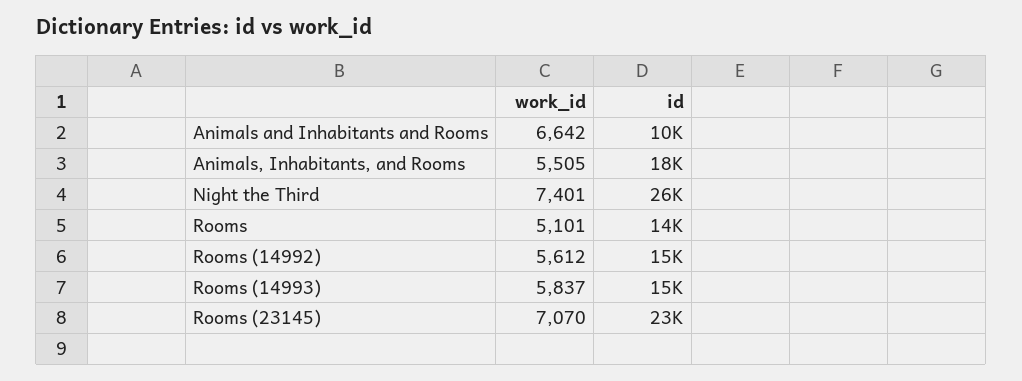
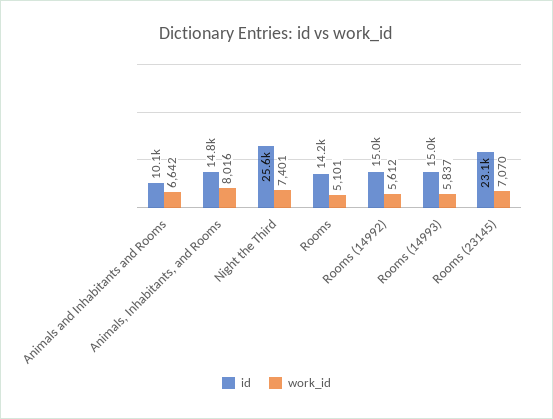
work_id, Animals, Inhabitants, and Rooms: 5505 -> 8016
id, Animals, Inhabitants, and Rooms: 18000 -> 14800

